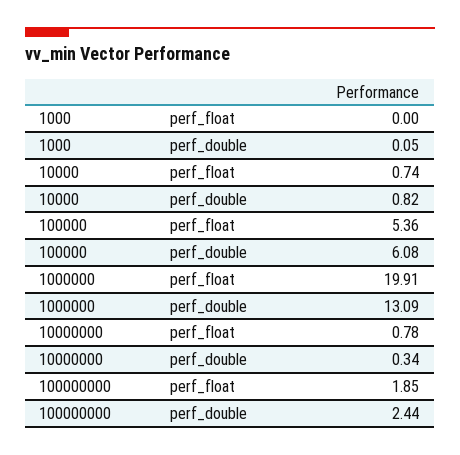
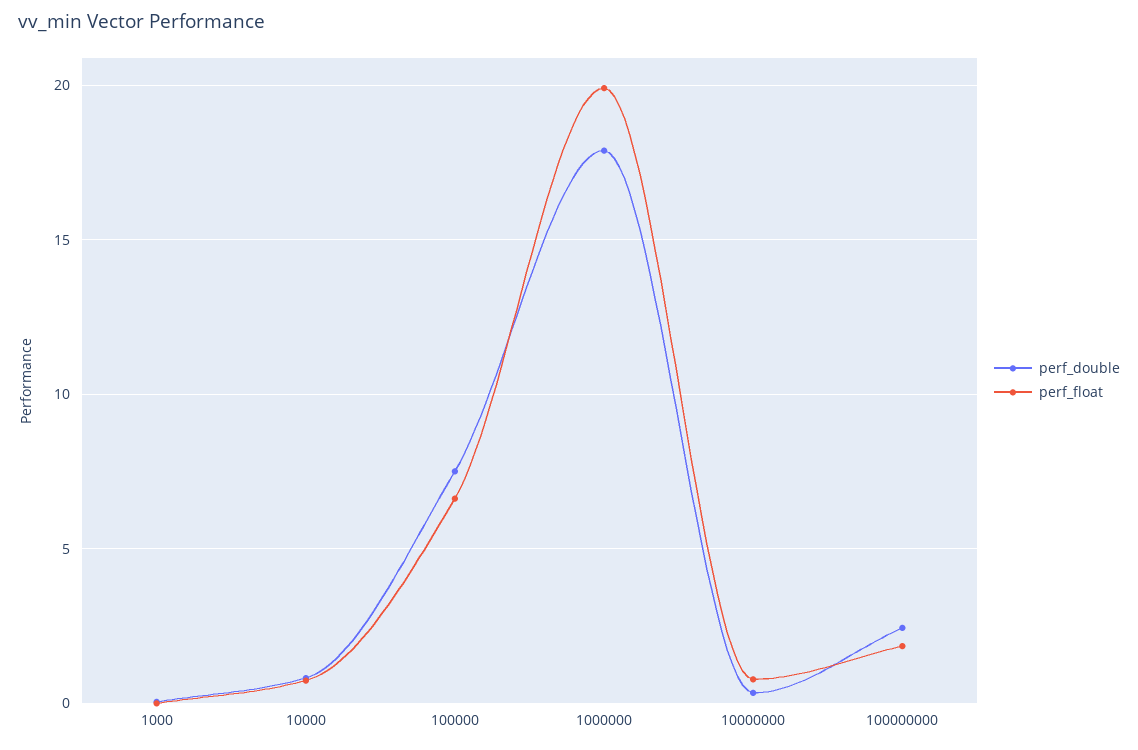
perf_float, 100000: 5.36 -> 6.5
perf_double, 100000: 6.08 -> 7.5
perf_double, 1000000: 13.09 -> 18

